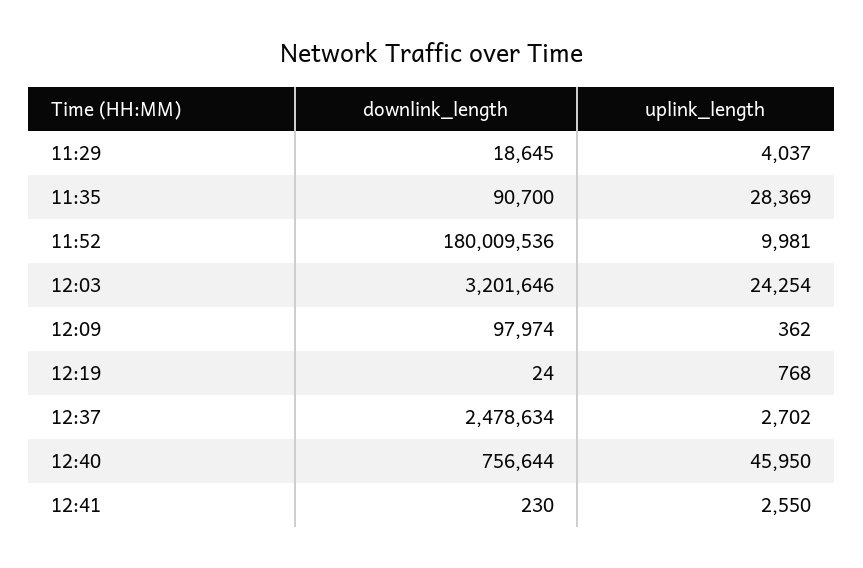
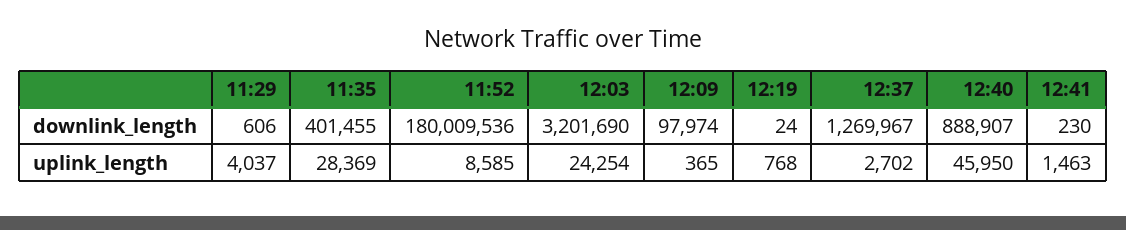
downlink_length, 11:29: 18645 -> 606
downlink_length, 11:35: 90700 -> 401455
uplink_length, 11:52: 9981 -> 8585
downlink_length, 12:03: 3201646 -> 3201690
uplink_length, 12:09: 362 -> 365
downlink_length, 12:37: 2478634 -> 1269967
downlink_length, 12:40: 756644 -> 888907
uplink_length, 12:41: 2550 -> 1463

